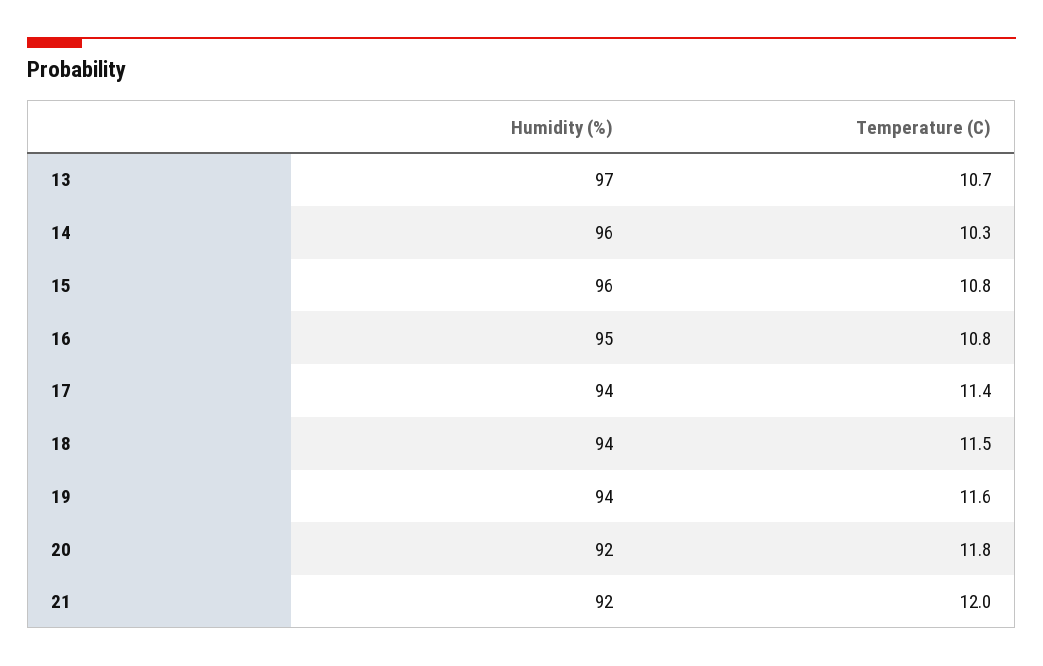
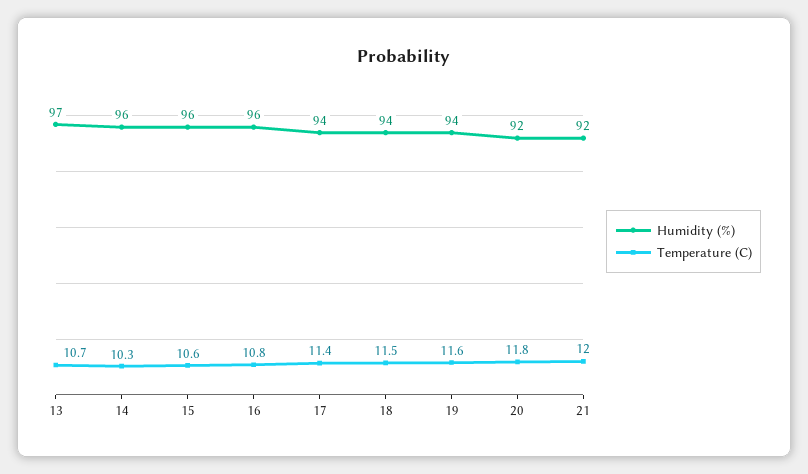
Temperature (C), 15: 10.8 -> 10.6
Humidity (%), 16: 95 -> 96

